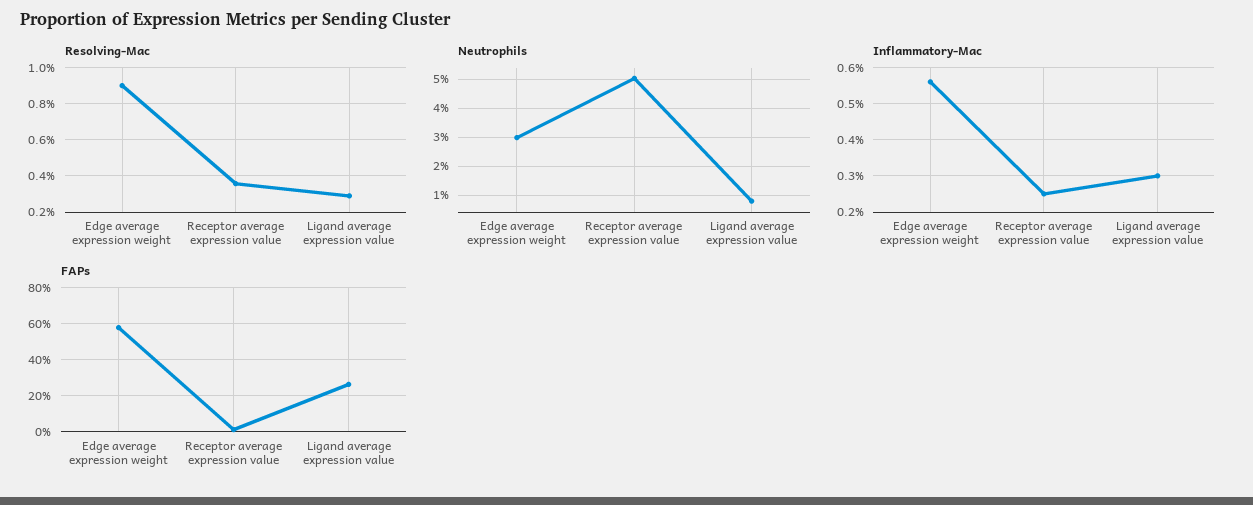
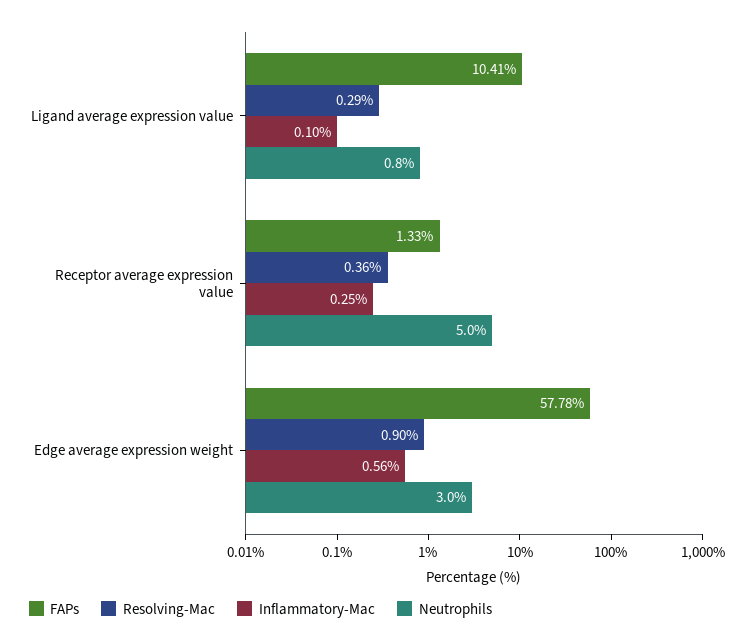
Inflammatory-Mac, Ligand average expression value: 0.3 -> 0.1
FAPs, Ligand average expression value: 25 -> 10.41

